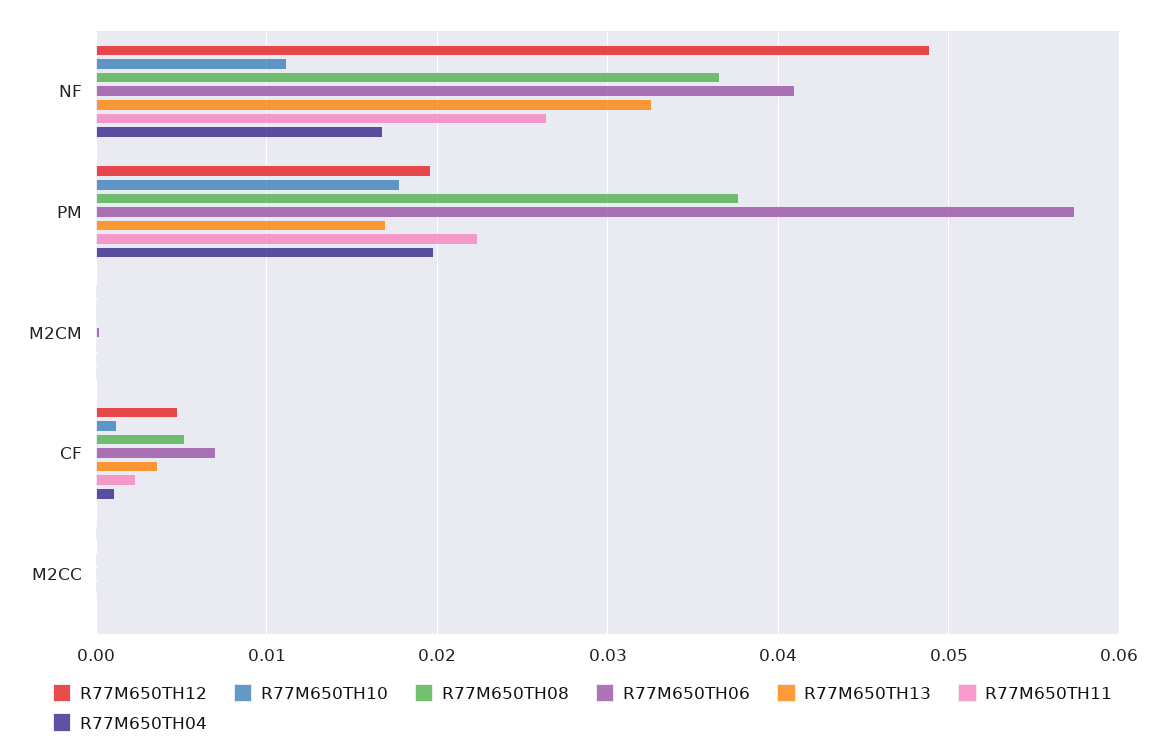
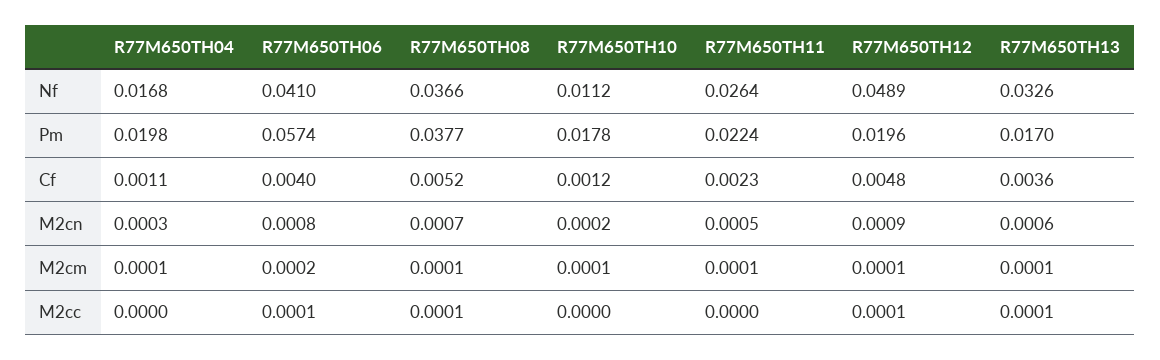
R77M650TH06, CF: 0.007 -> 0.004
R77M650TH04, M2cn: none -> 0.0003
R77M650TH06, M2cn: none -> 0.0008
R77M650TH08, M2cn: none -> 0.0007
R77M650TH10, M2cn: none -> 0.0002
R77M650TH11, M2cn: none -> 0.0005
R77M650TH12, M2cn: none -> 0.0009
R77M650TH13, M2cn: none -> 0.0006

